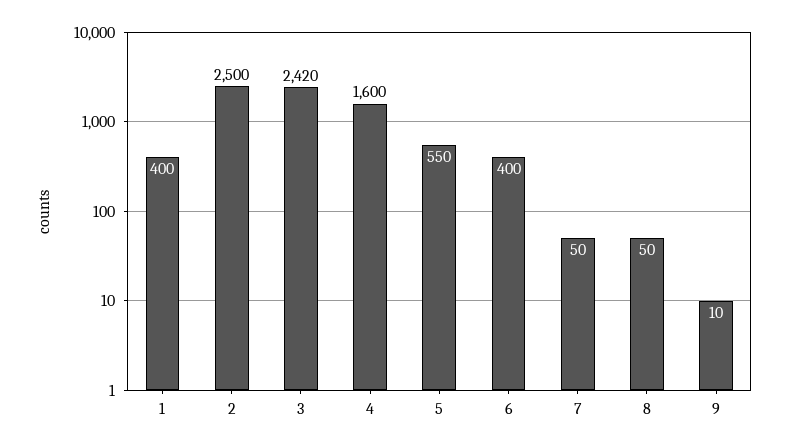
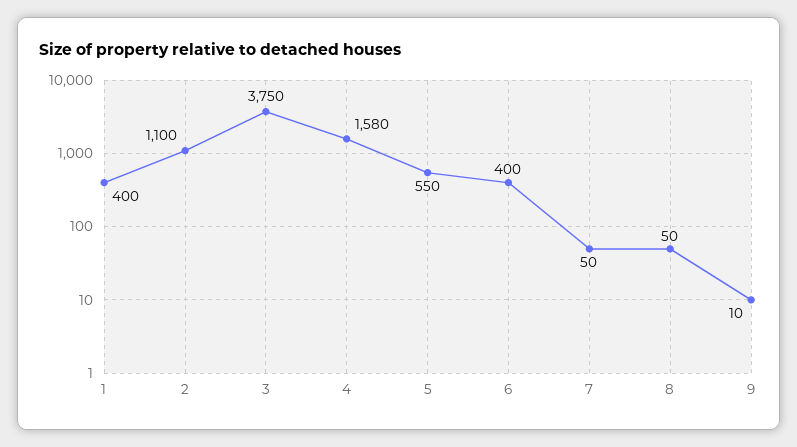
2: 2500 -> 1100
3: 2420 -> 3750
4: 1600 -> 1580

